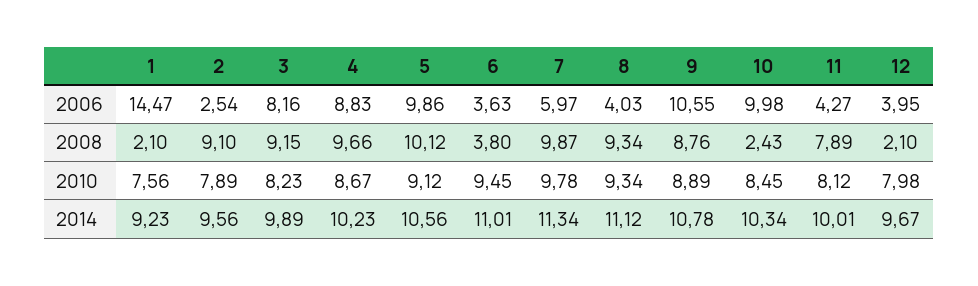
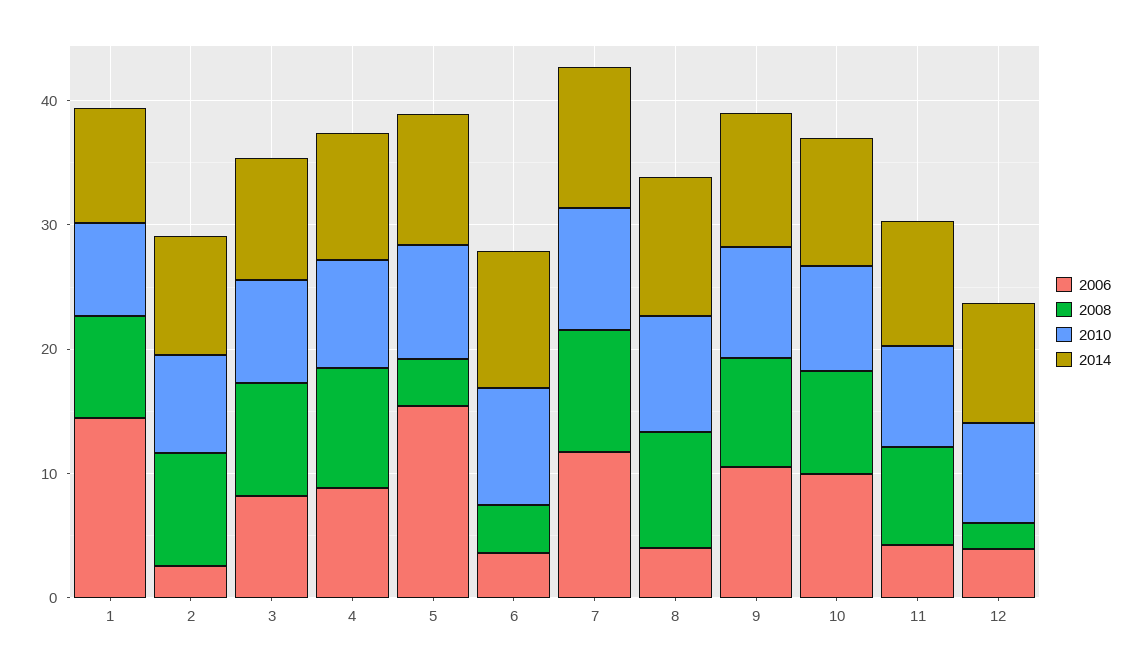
2006, 5: 9.86 -> 16
2006, 7: 5.97 -> 12
2008, 1: 2.1 -> 8
2008, 5: 10.12 -> 4
2008, 10: 2.43 -> 8

